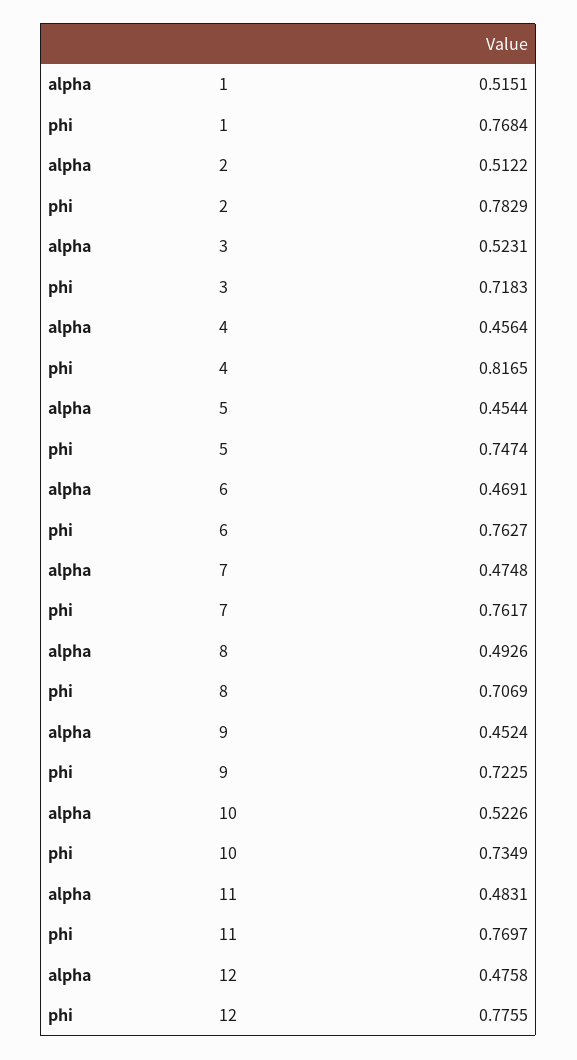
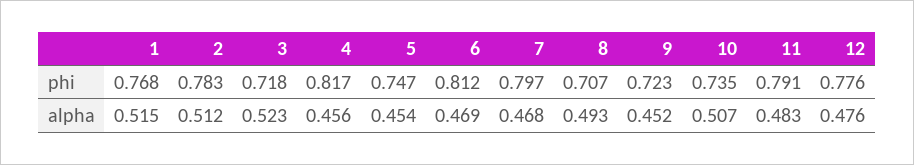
phi, 6: 0.7627 -> 0.812
alpha, 7: 0.4748 -> 0.468
phi, 7: 0.7617 -> 0.797
alpha, 10: 0.5226 -> 0.507
phi, 11: 0.7697 -> 0.791

